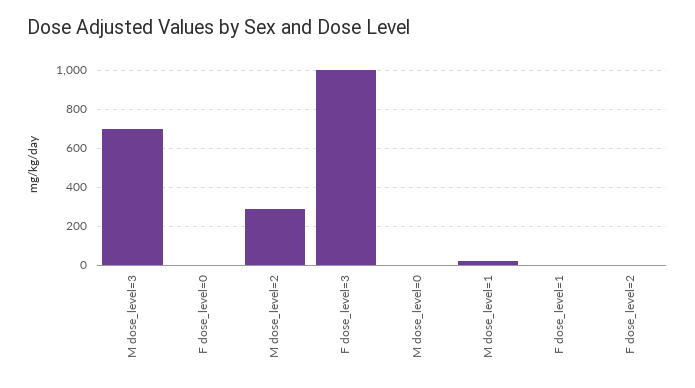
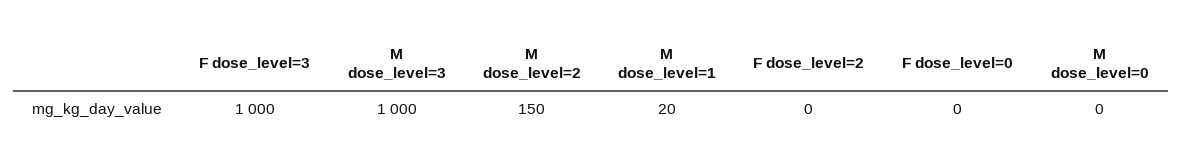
M dose_level=3: 700 -> 1000
M dose_level=2: 300 -> 150
F dose_level=1: 0 -> none

